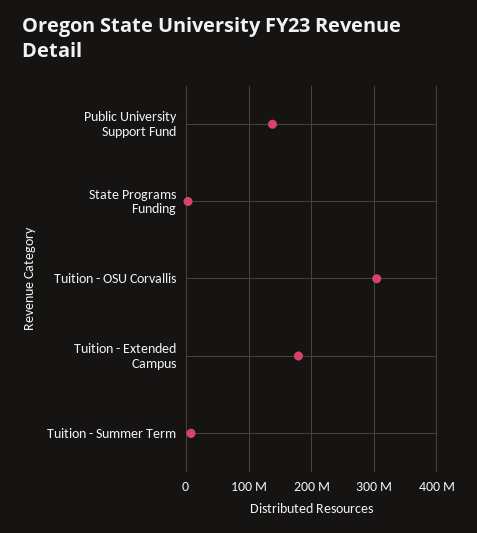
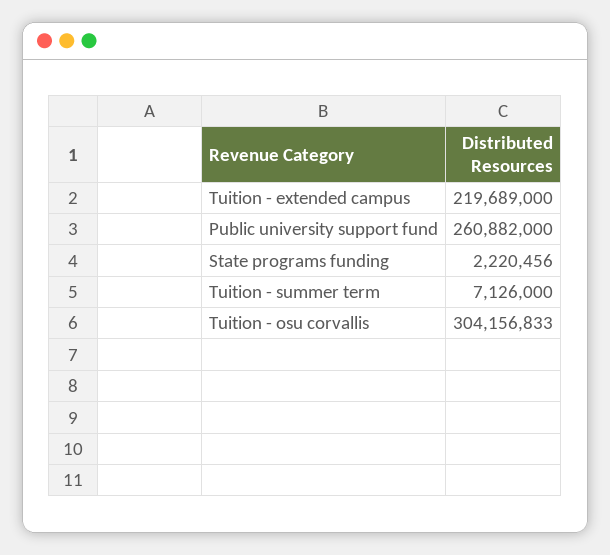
Public University Support Fund: 140000000 -> 260882000
Tuition - Extended Campus: 180000000 -> 219689000

